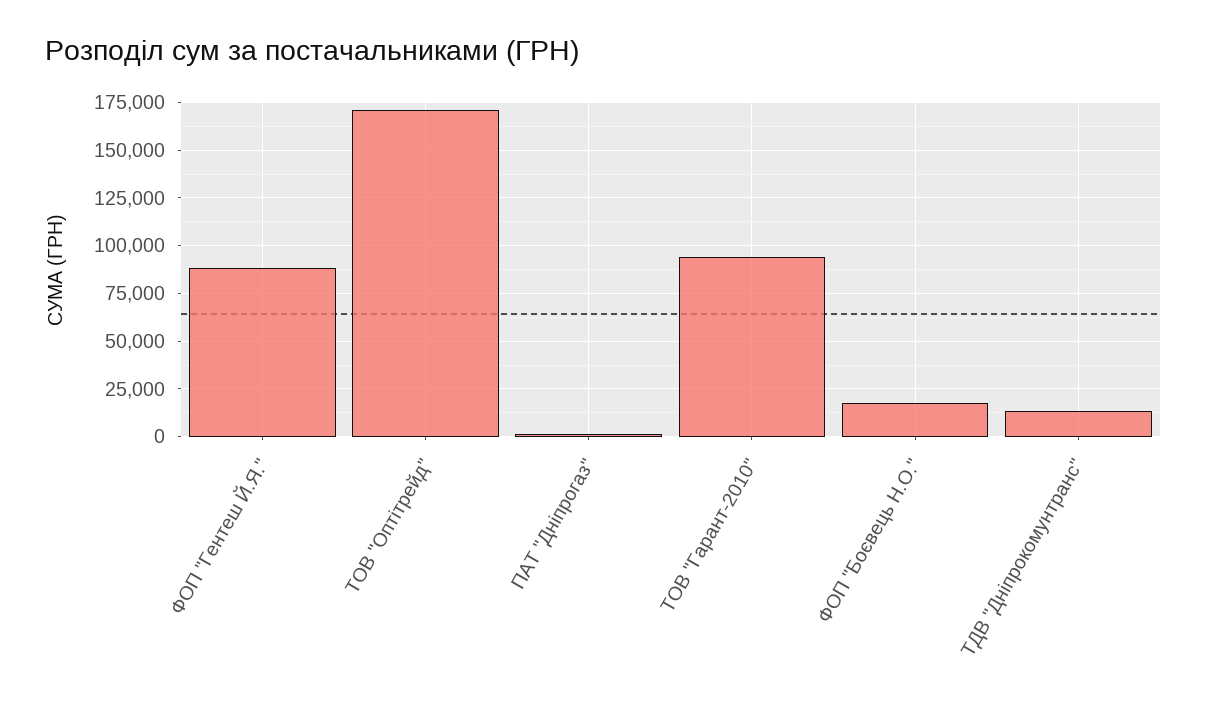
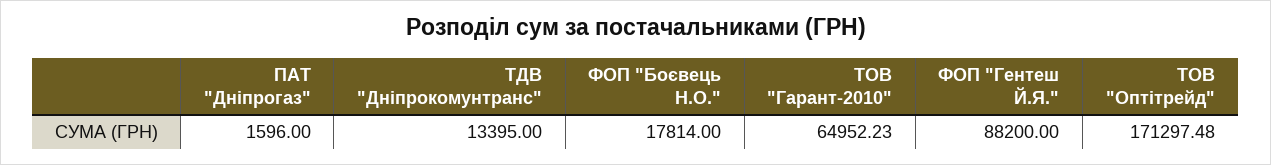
ТОВ "Гарант-2010": 95000 -> 64952.23

